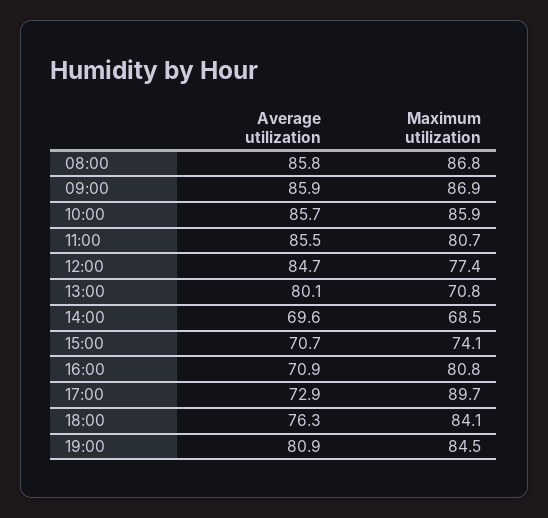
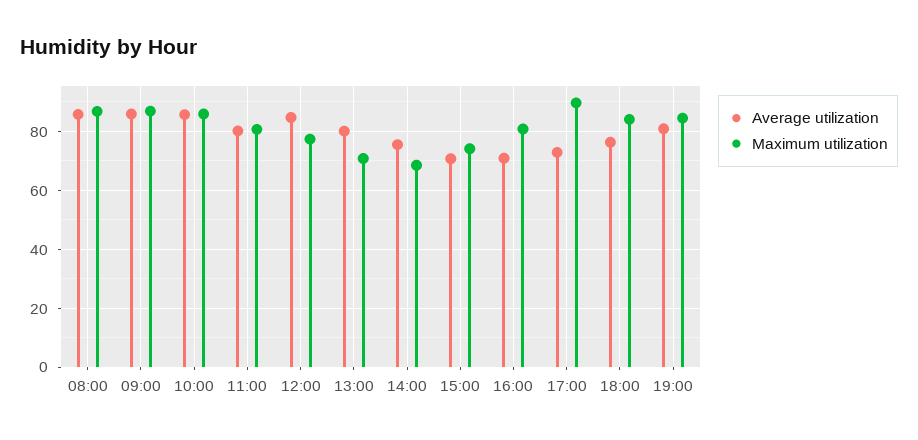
Average utilization, 11:00: 85.5 -> 80
Average utilization, 14:00: 69.6 -> 75

